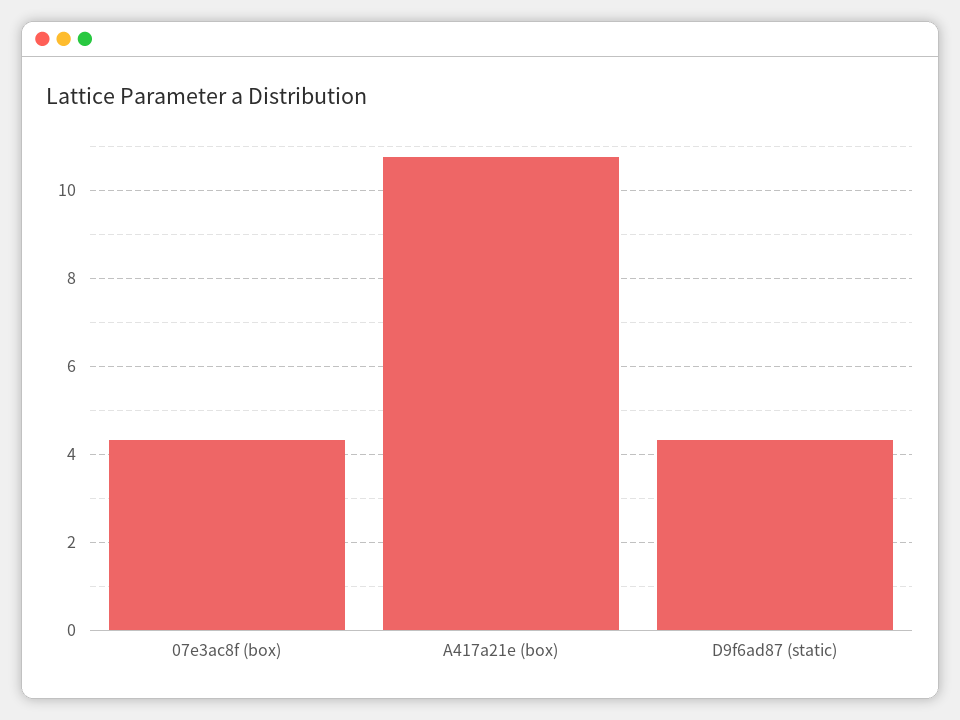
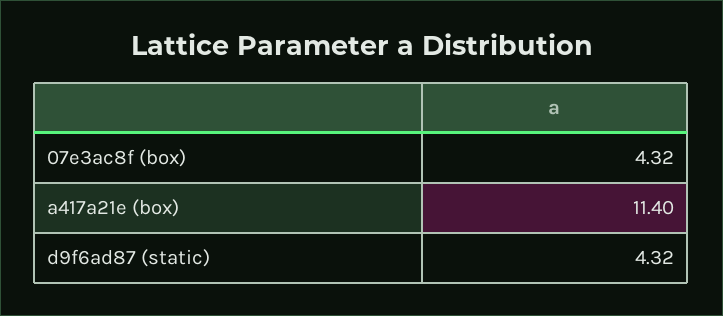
A417a21e (box): 10.8 -> 11.4

